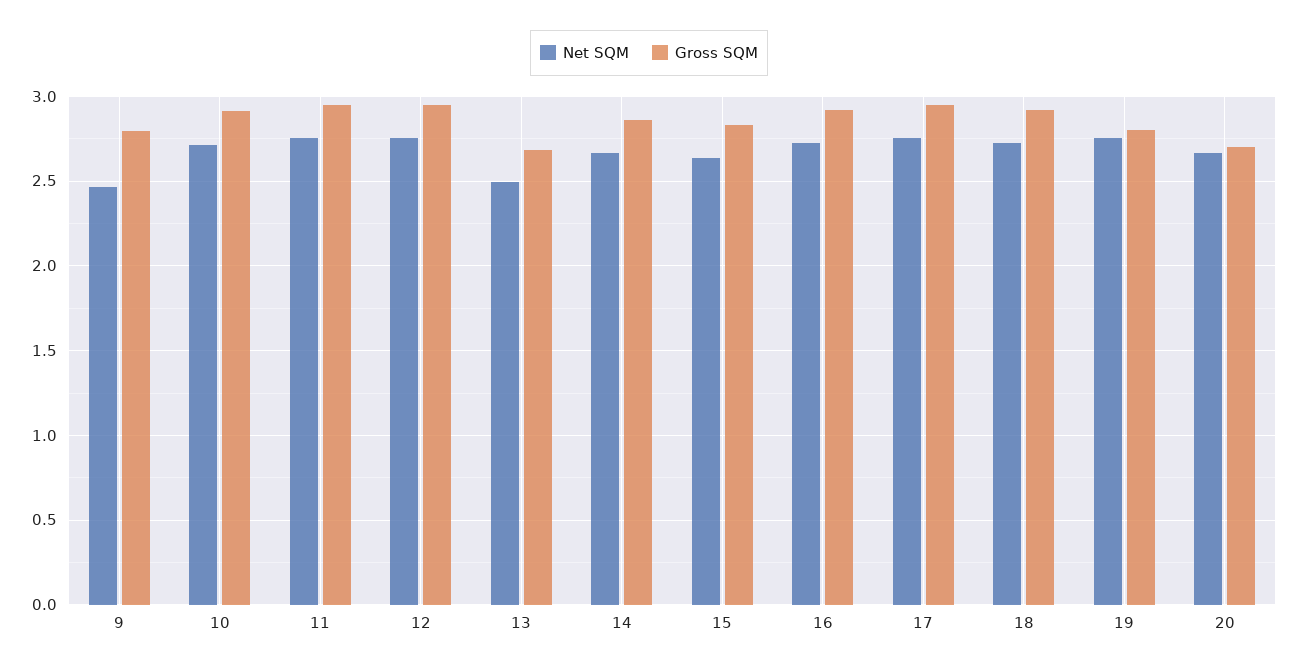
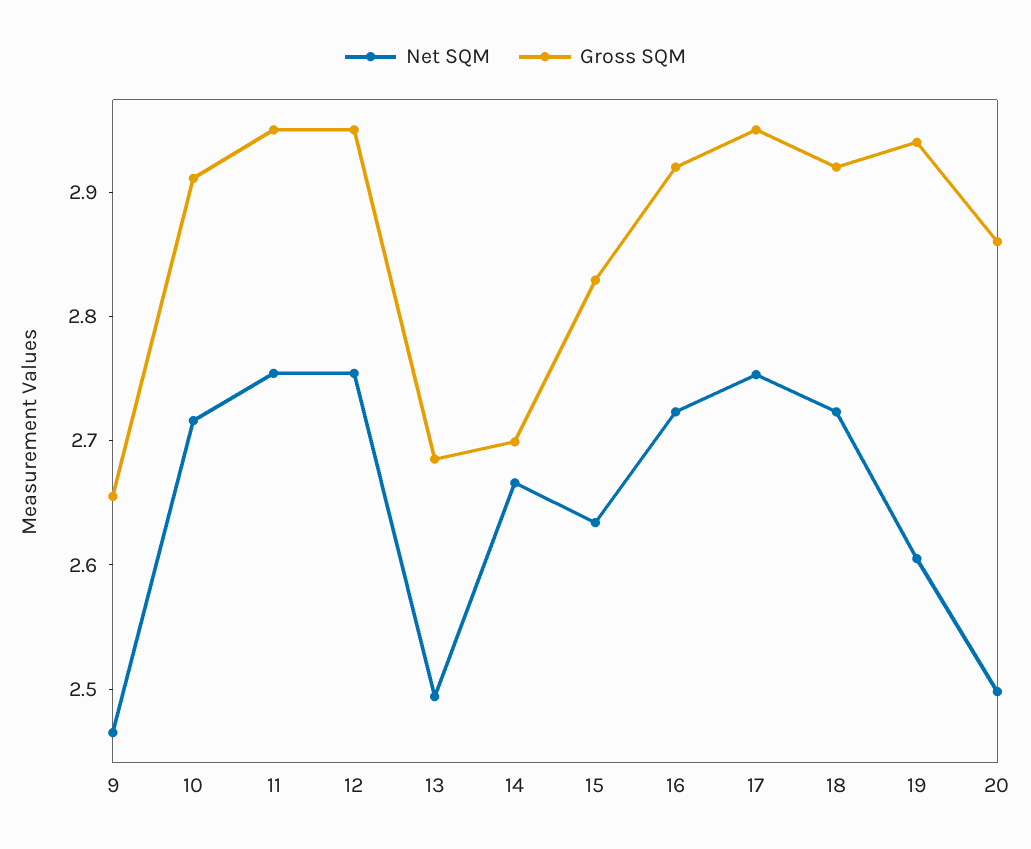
Gross SQM, 9: 2.8 -> 2.66
Gross SQM, 14: 2.85 -> 2.7
Net SQM, 19: 2.75 -> 2.6
Gross SQM, 19: 2.8 -> 2.94
Net SQM, 20: 2.65 -> 2.5
Gross SQM, 20: 2.7 -> 2.86

